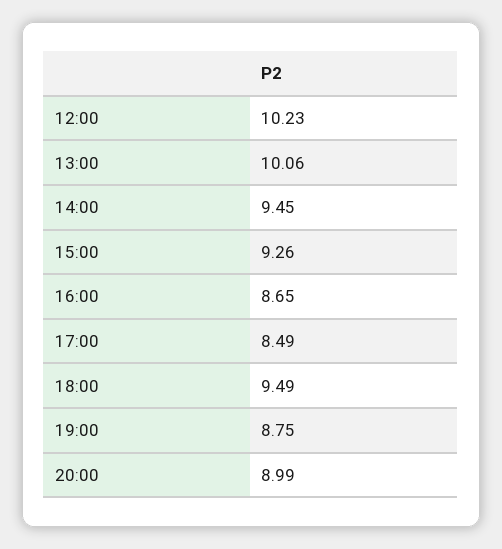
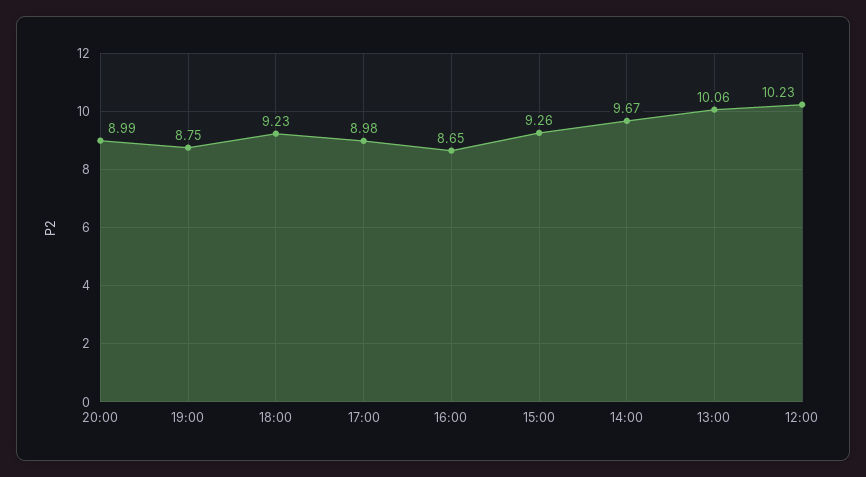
14:00: 9.45 -> 9.67
17:00: 8.49 -> 8.98
18:00: 9.49 -> 9.23

